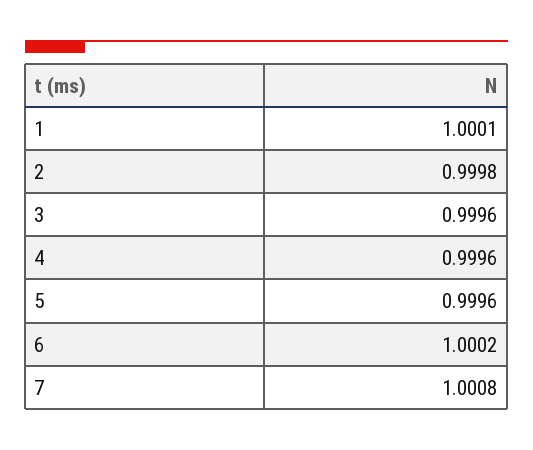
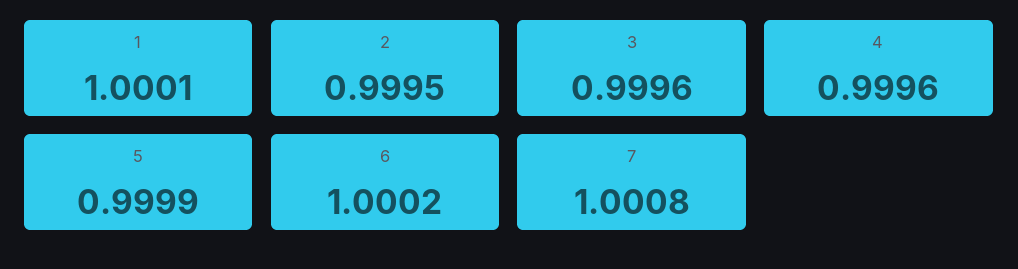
2: 0.9998 -> 0.9995
5: 0.9996 -> 0.9999

